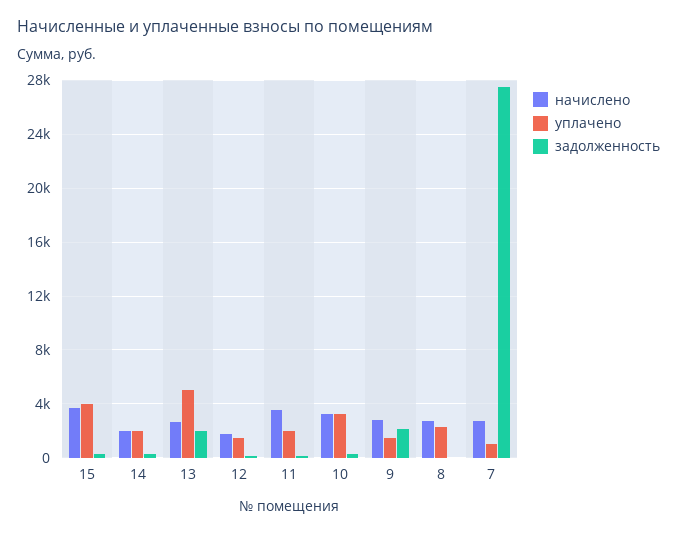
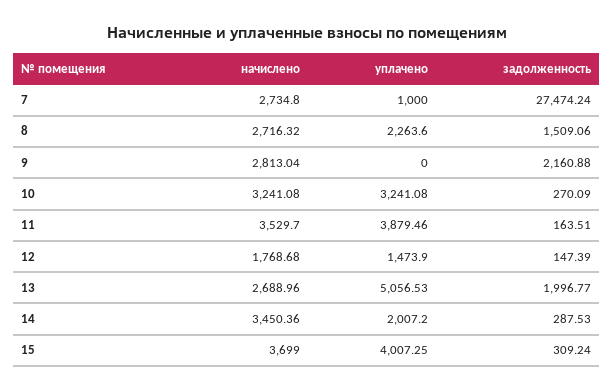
начислено, 14: 2000 -> 3450.36
уплачено, 11: 2000 -> 3879.46
уплачено, 9: 1500 -> 0
задолженность, 8: 0 -> 1509.06

